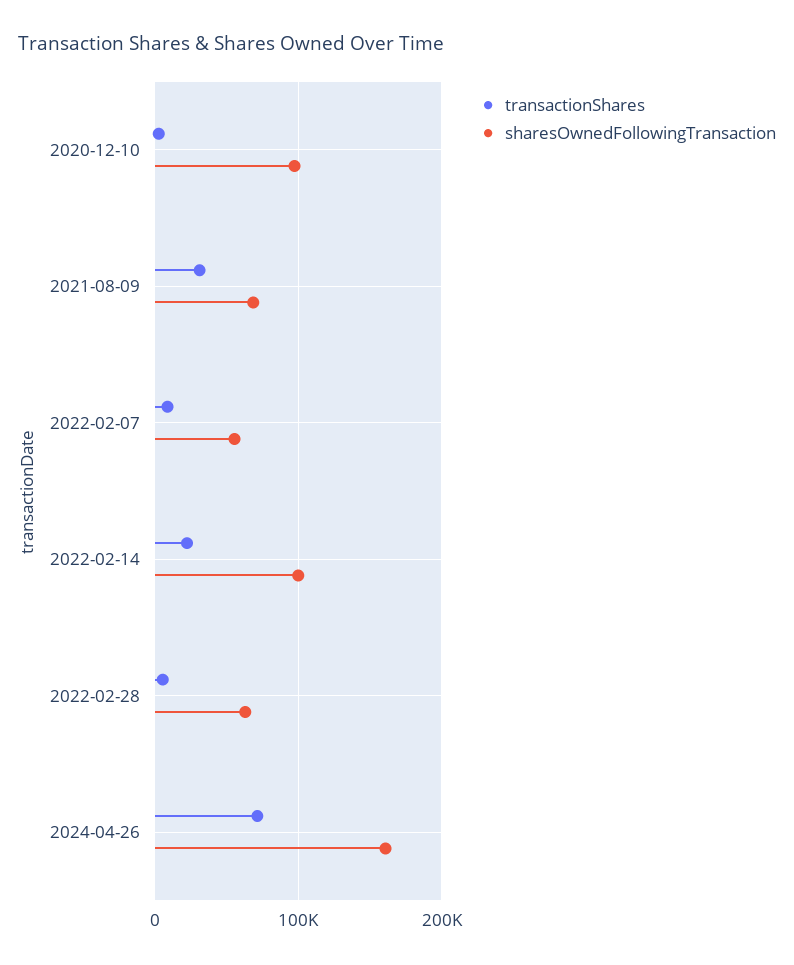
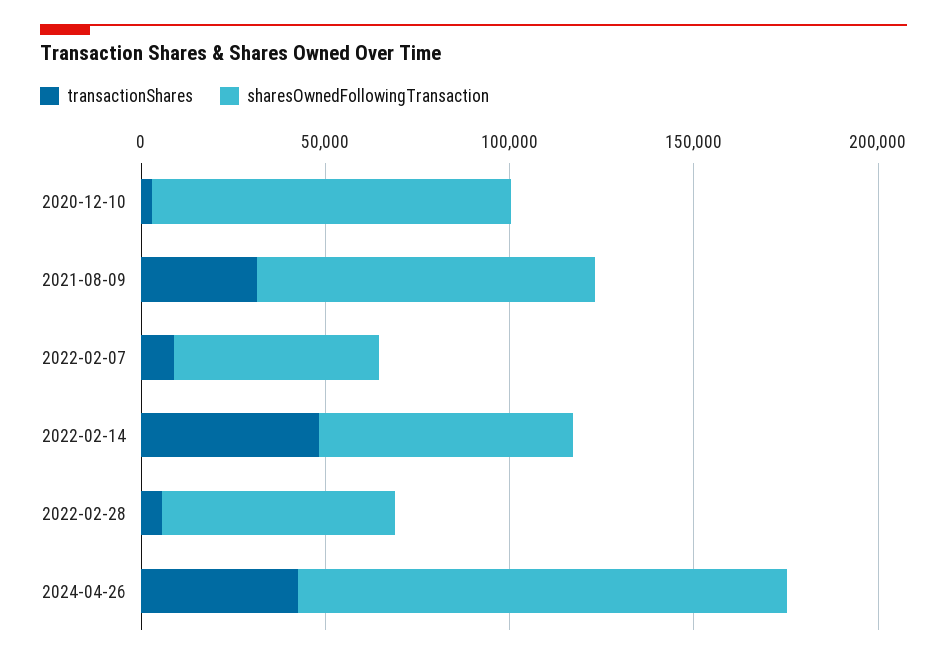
sharesOwnedFollowingTransaction, 2021-08-09: 70000 -> 90000
transactionShares, 2022-02-14: 20000 -> 50000
sharesOwnedFollowingTransaction, 2022-02-14: 100000 -> 70000
transactionShares, 2024-04-26: 70000 -> 40000
sharesOwnedFollowingTransaction, 2024-04-26: 160000 -> 130000

